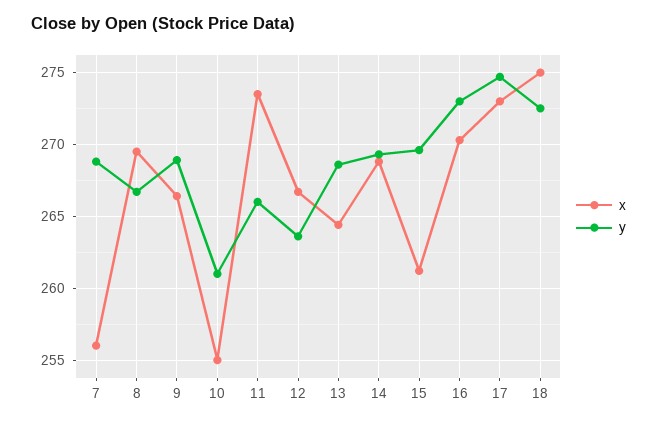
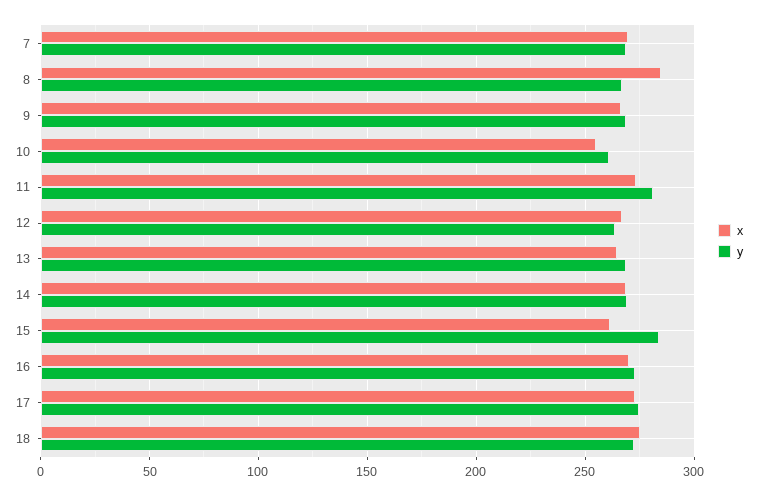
x, 7: 256 -> 270
x, 8: 269.5 -> 285
y, 11: 266 -> 280
y, 15: 269.5 -> 285

